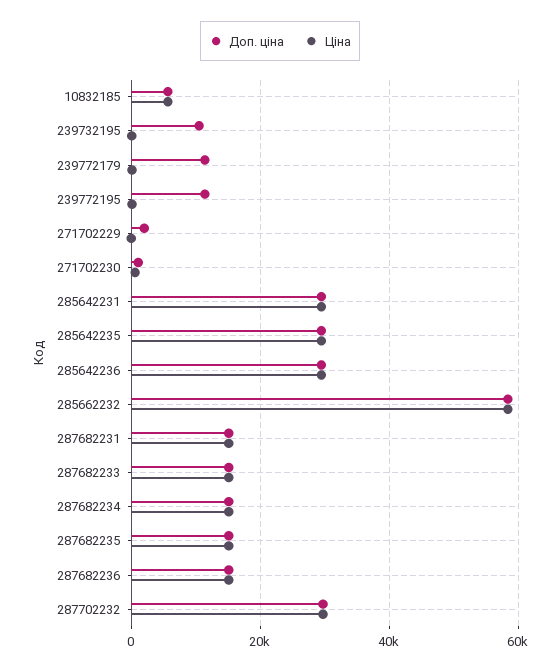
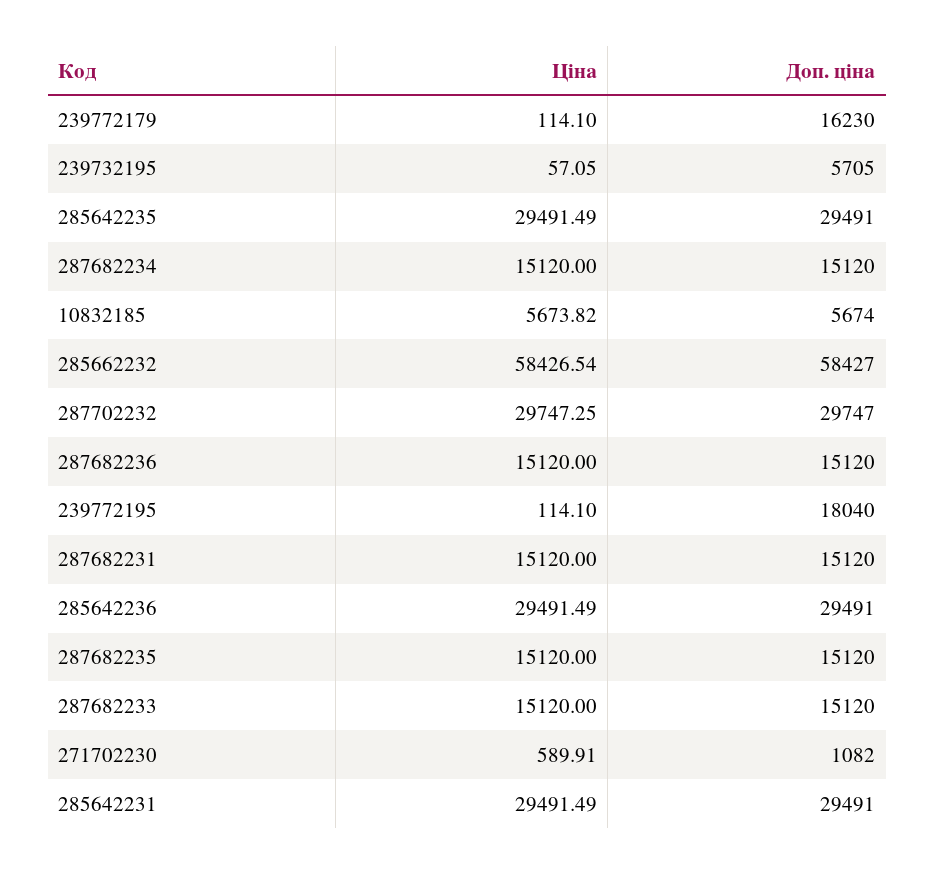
Доп. ціна, 239732195: 10000 -> 5705
Доп. ціна, 239772179: 12000 -> 16230
Доп. ціна, 239772195: 12000 -> 18040
Доп. ціна, 271702229: 2000 -> none
Ціна, 271702229: 0 -> none

